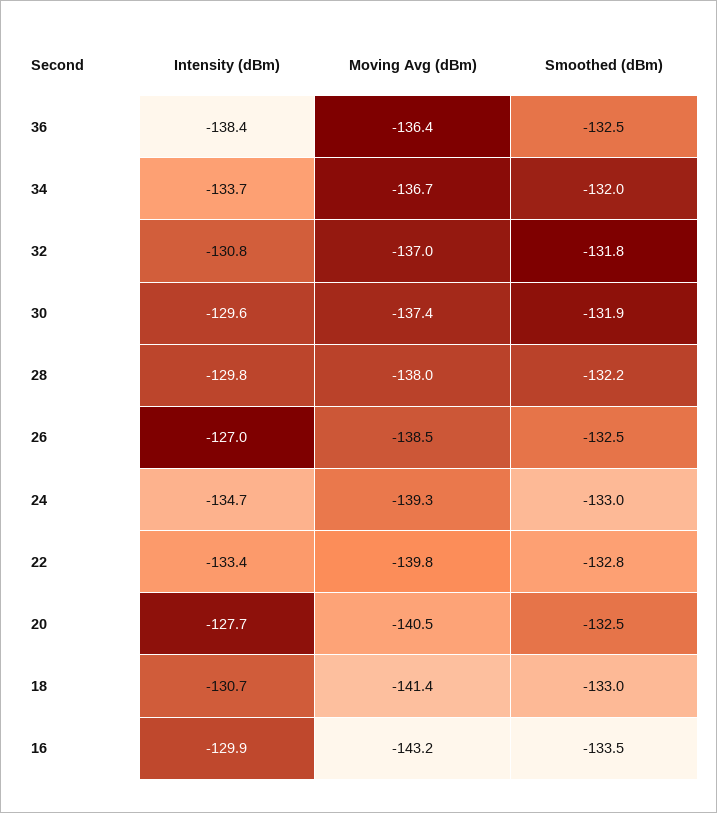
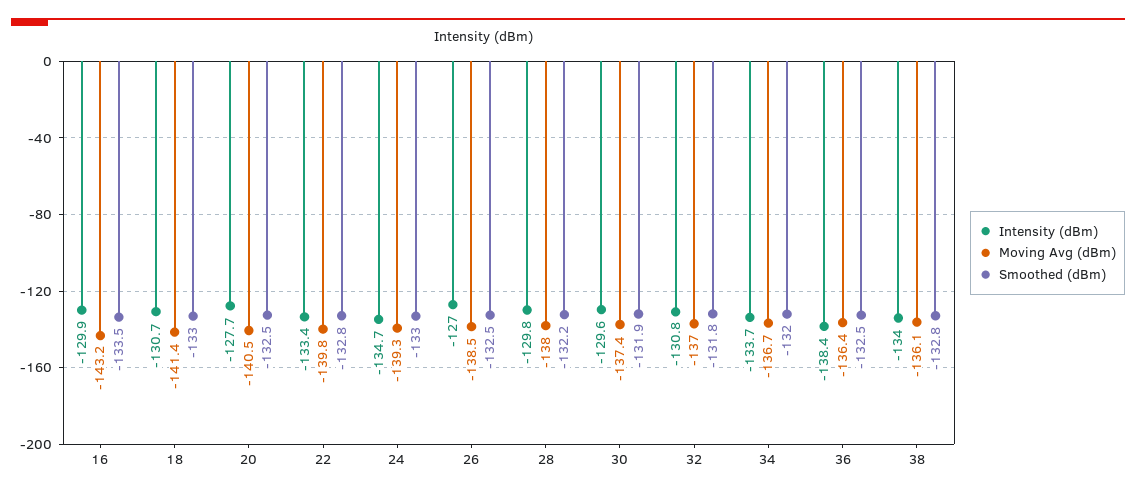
Intensity (dBm), 38: none -> -134
Moving Avg (dBm), 38: none -> -136.1
Smoothed (dBm), 38: none -> -132.8

